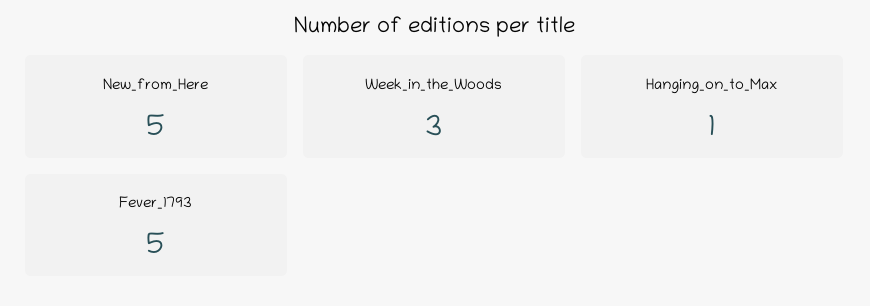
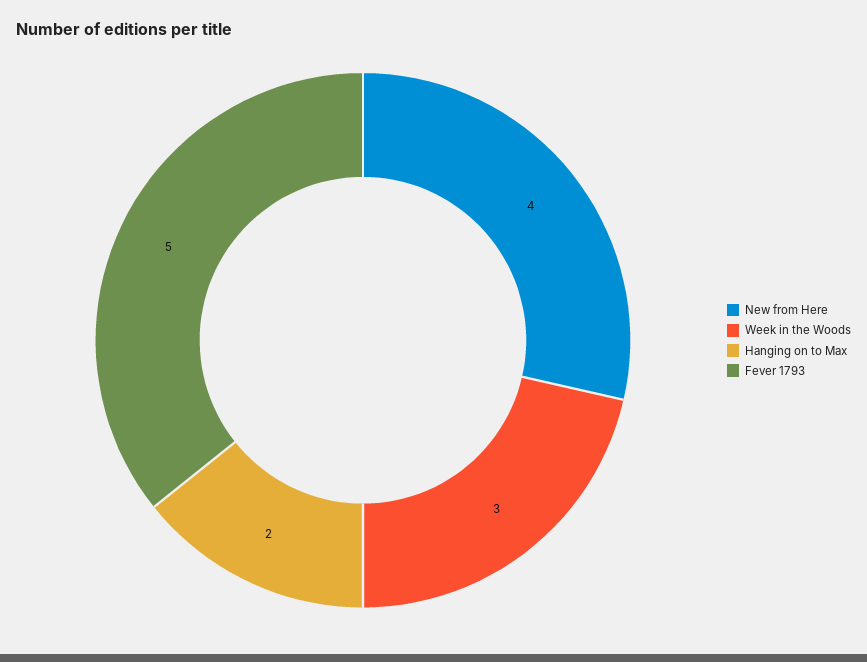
New_from_Here: 5 -> 4
Hanging_on_to_Max: 1 -> 2

